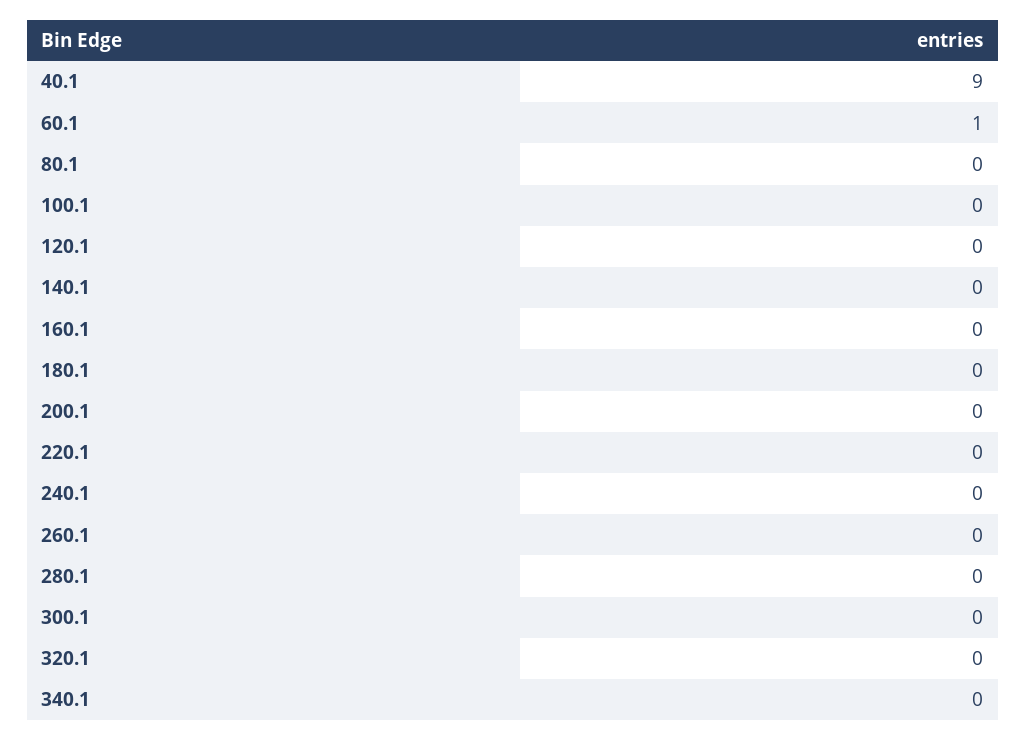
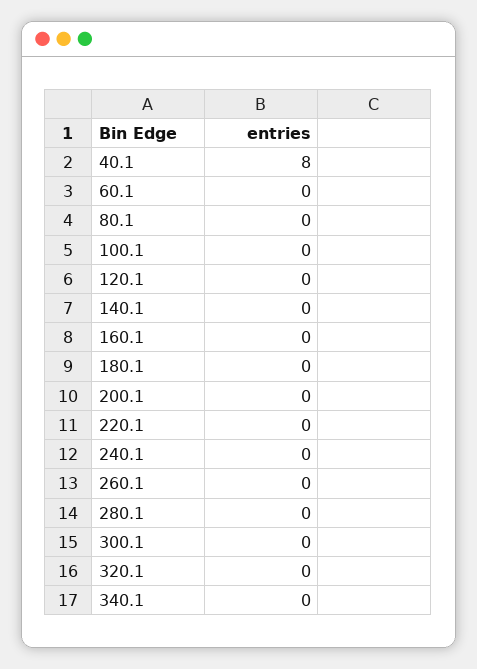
40.1: 9 -> 8
60.1: 1 -> 0

